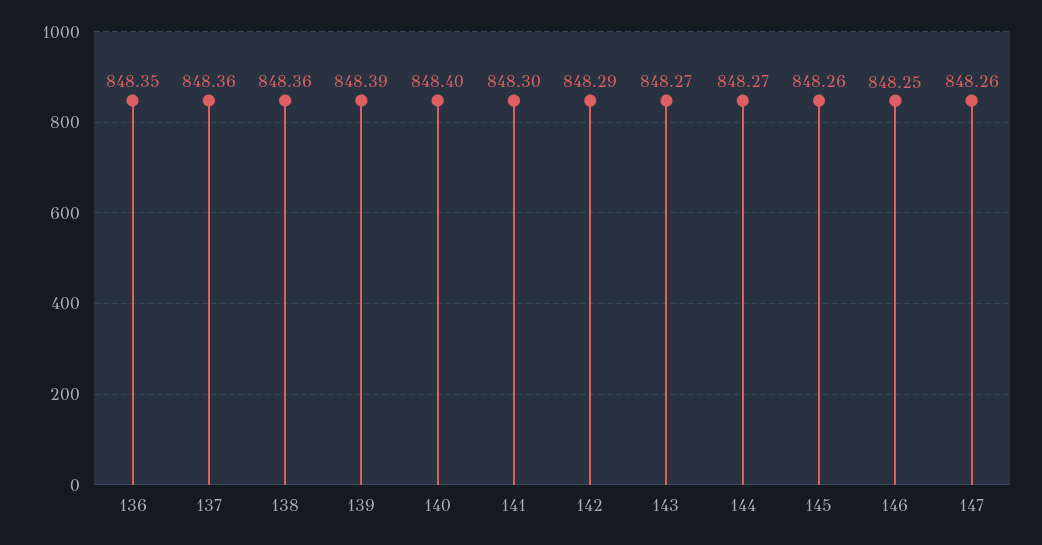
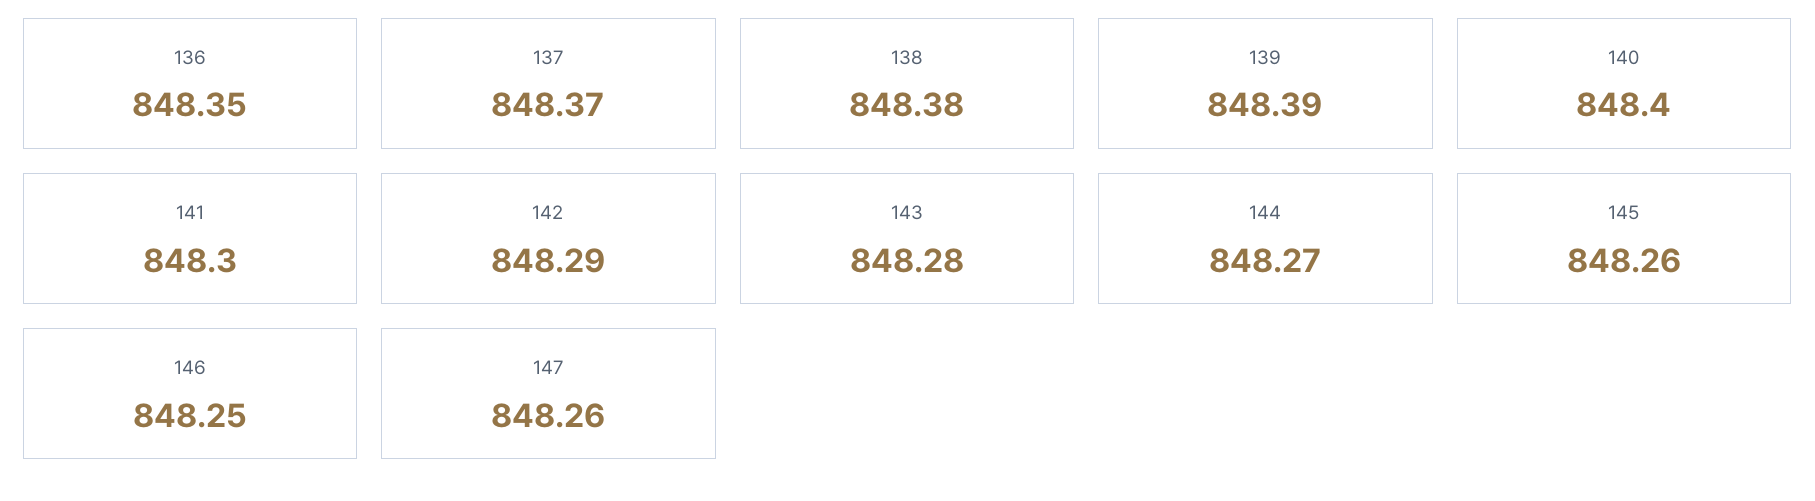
137: 848.36 -> 848.37
138: 848.36 -> 848.38
143: 848.27 -> 848.28

